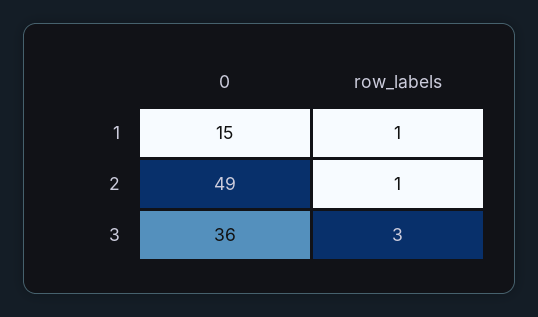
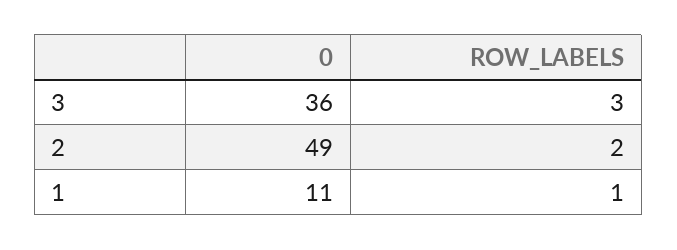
0, 1: 15 -> 11
row_labels, 2: 1 -> 2

